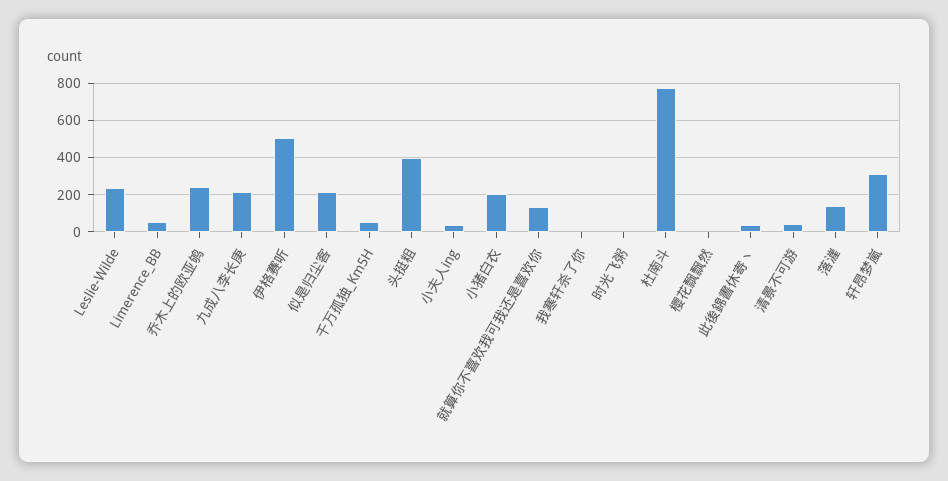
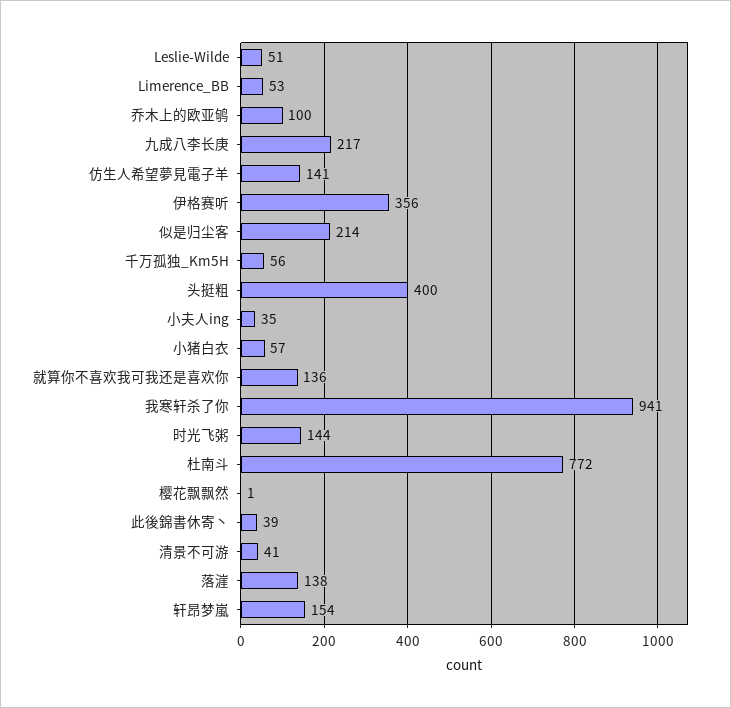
Leslie-Wilde: 250 -> 51
乔木上的欧亚鸲: 250 -> 100
伊格赛听: 500 -> 356
小猪白衣: 200 -> 57
我寒轩杀了你: 0 -> 941
时光飞粥: 0 -> 144
轩昂梦嵐: 300 -> 154
仿生人希望夢見電子羊: none -> 141

